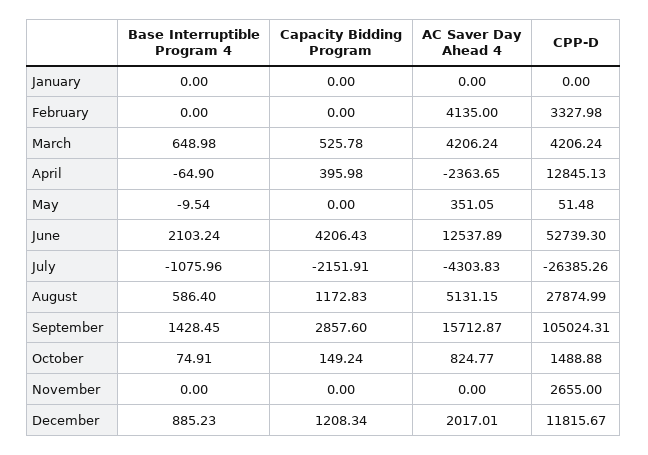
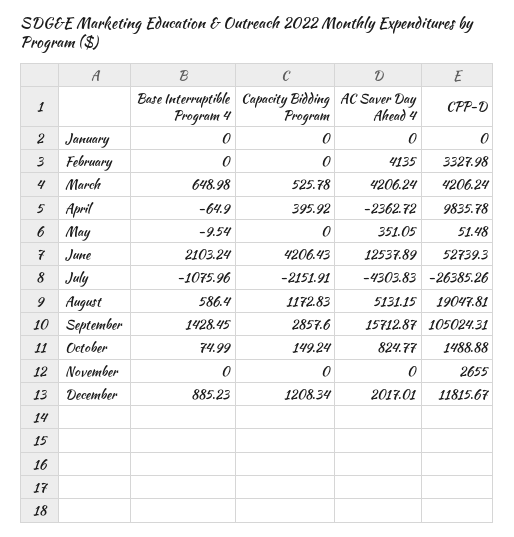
Capacity Bidding Program, April: 395.98 -> 395.92
AC Saver Day Ahead 4, April: -2363.65 -> -2362.72
CPP-D, April: 12845.13 -> 9835.78
CPP-D, August: 27874.99 -> 19047.81
Base Interruptible Program 4, October: 74.91 -> 74.99

